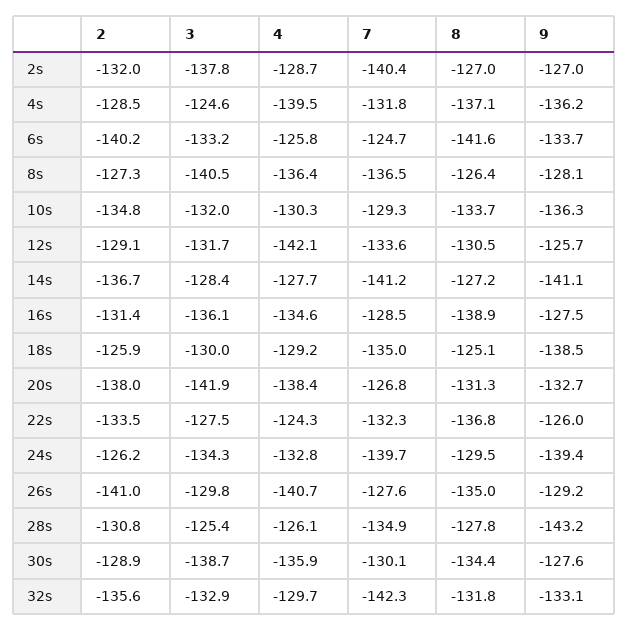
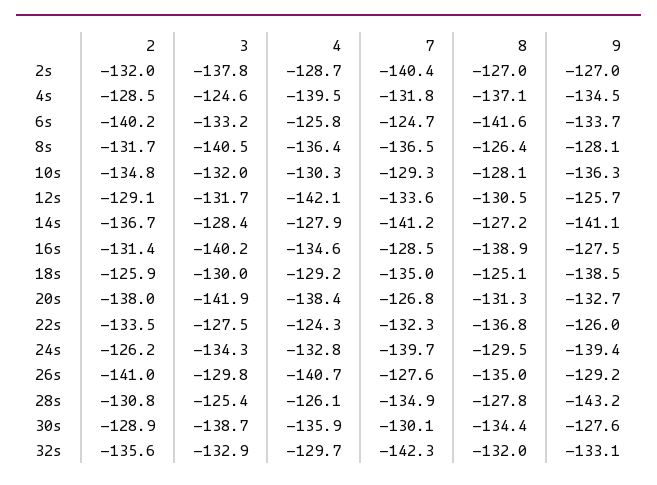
9, 4s: -136.2 -> -134.5
2, 8s: -127.3 -> -131.7
8, 10s: -133.7 -> -128.1
4, 14s: -127.7 -> -127.9
3, 16s: -136.1 -> -140.2
8, 32s: -131.8 -> -132

